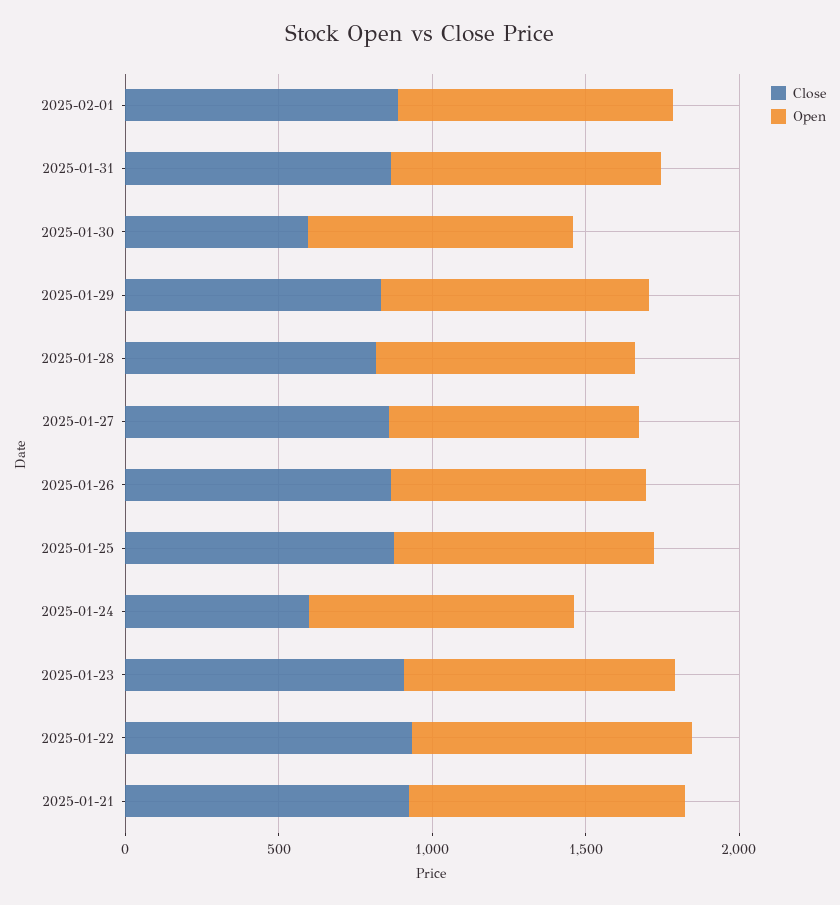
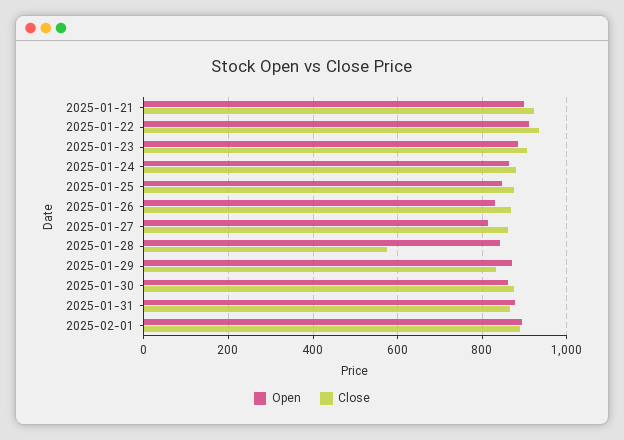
Close, 2025-01-30: 600 -> 880
Close, 2025-01-28: 800 -> 580
Close, 2025-01-24: 600 -> 880

